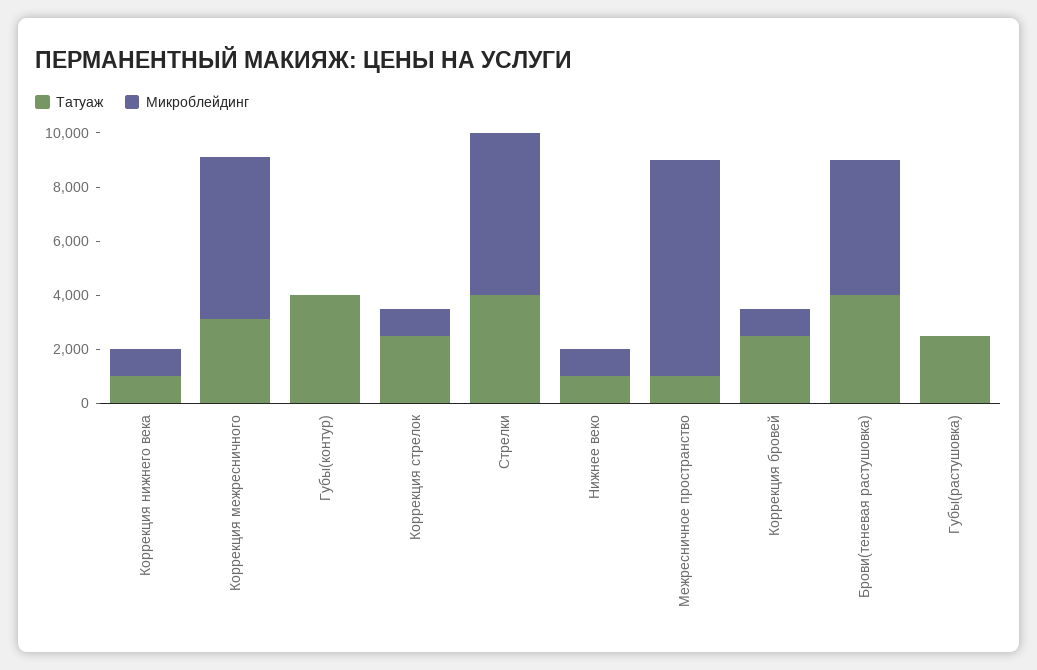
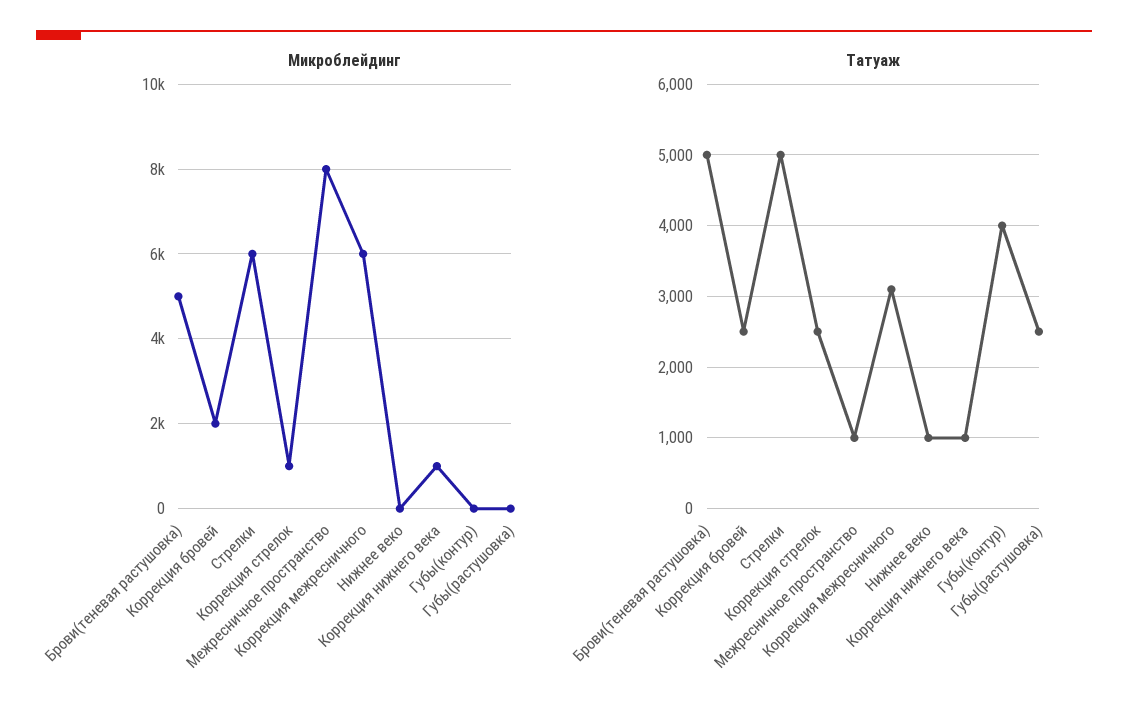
Татуаж, Стрелки: 4000 -> 5000
Микроблейдинг, Нижнее веко: 1000 -> 0
Микроблейдинг, Коррекция бровей: 1000 -> 2000
Татуаж, Брови(теневая растушовка): 4000 -> 5000

